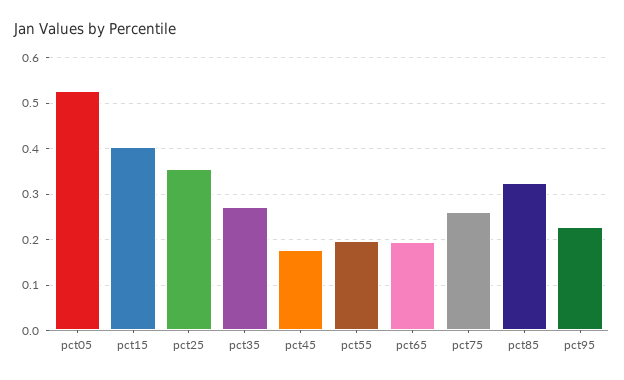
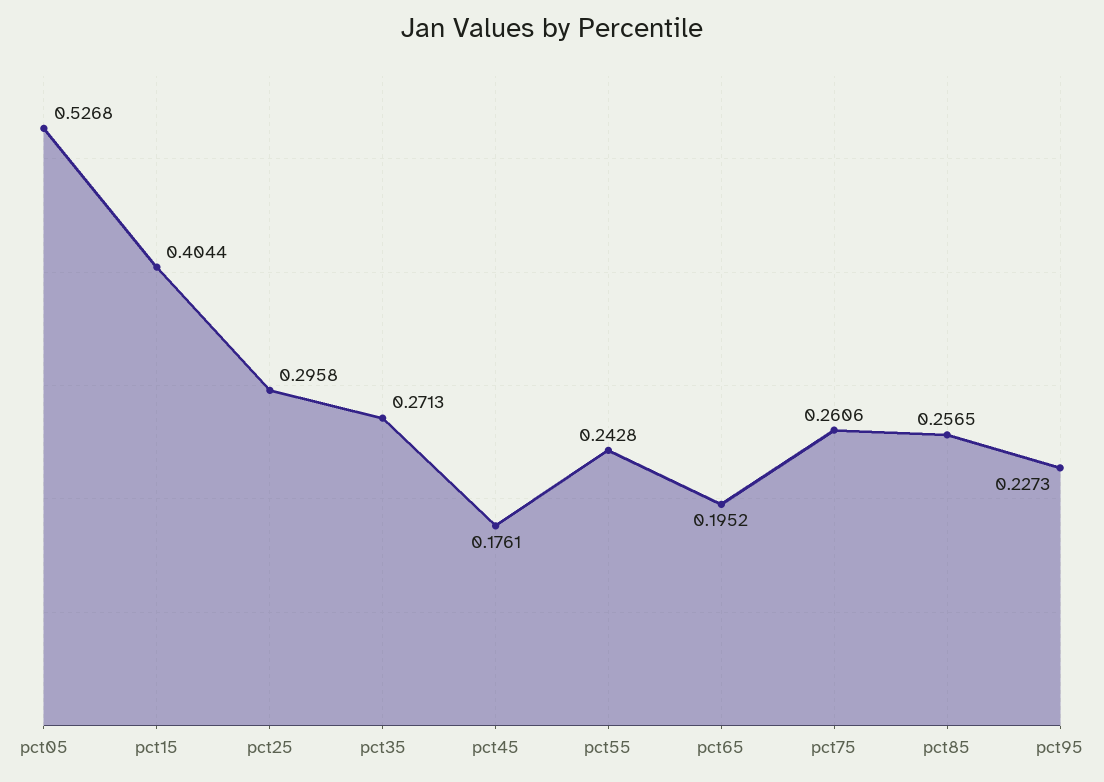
pct25: 0.36 -> 0.2958
pct55: 0.2 -> 0.2428
pct85: 0.32 -> 0.2565

